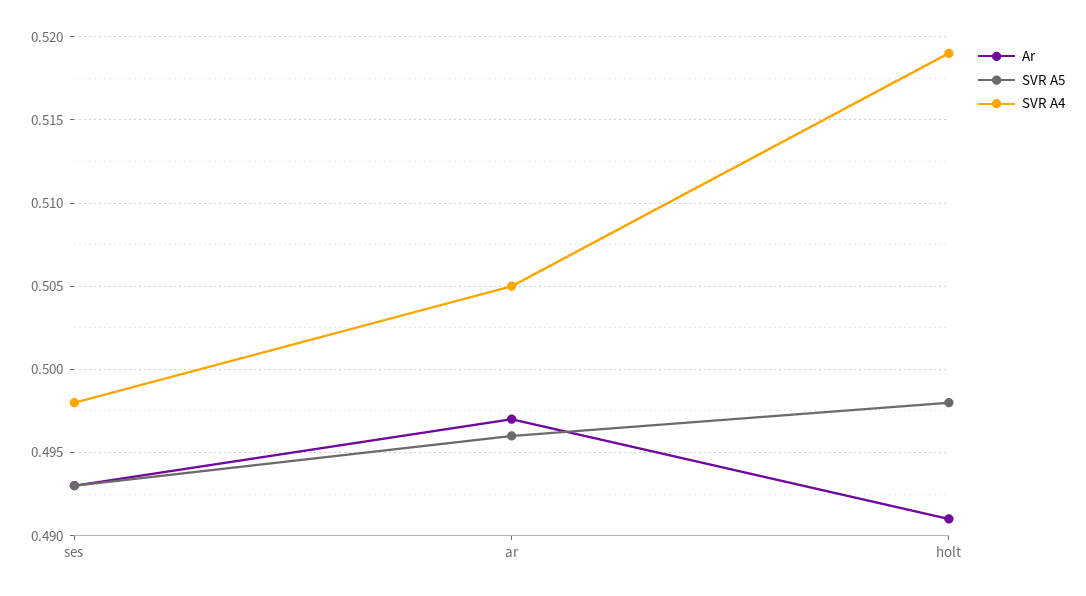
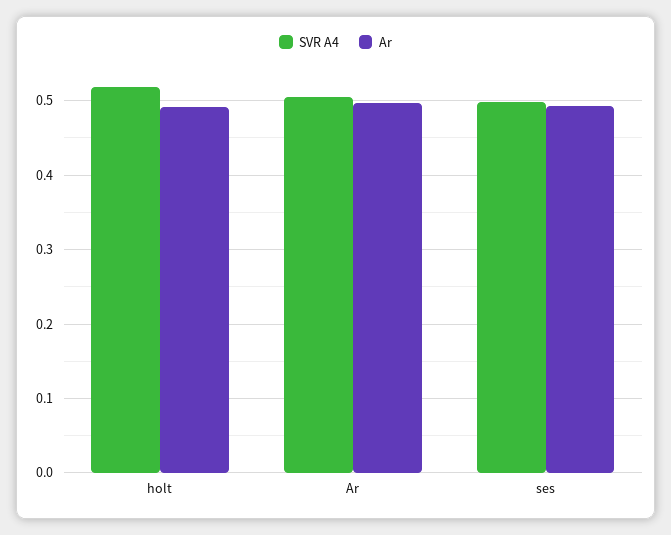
SVR A5, ses: 0.493 -> none
SVR A5, ar: 0.496 -> none
SVR A5, holt: 0.498 -> none

